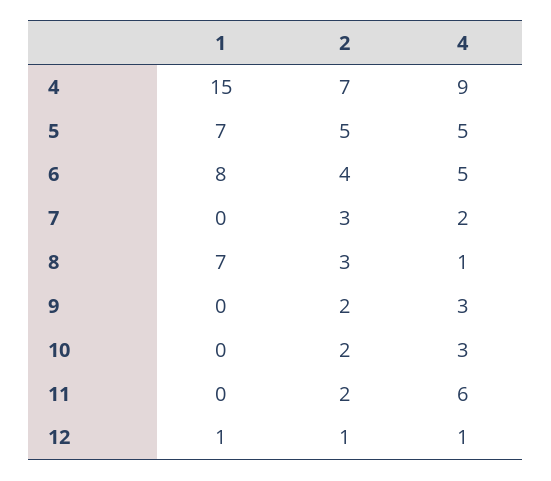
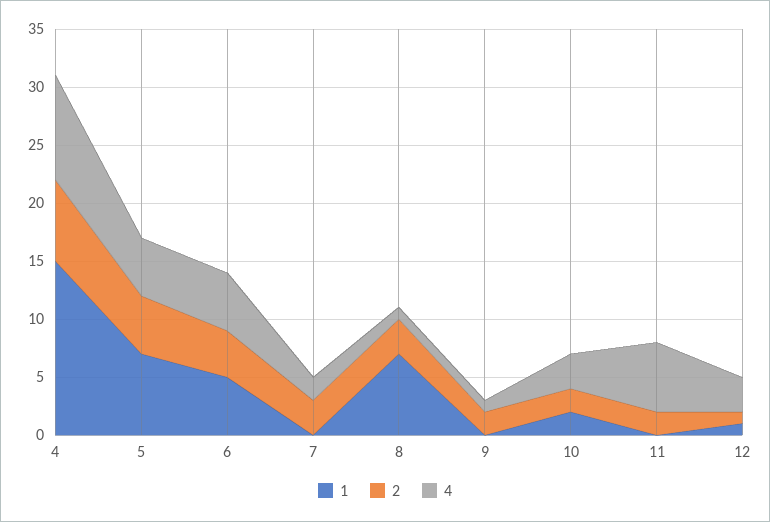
1, 6: 8 -> 5
4, 9: 3 -> 1
1, 10: 0 -> 2
4, 12: 1 -> 3

